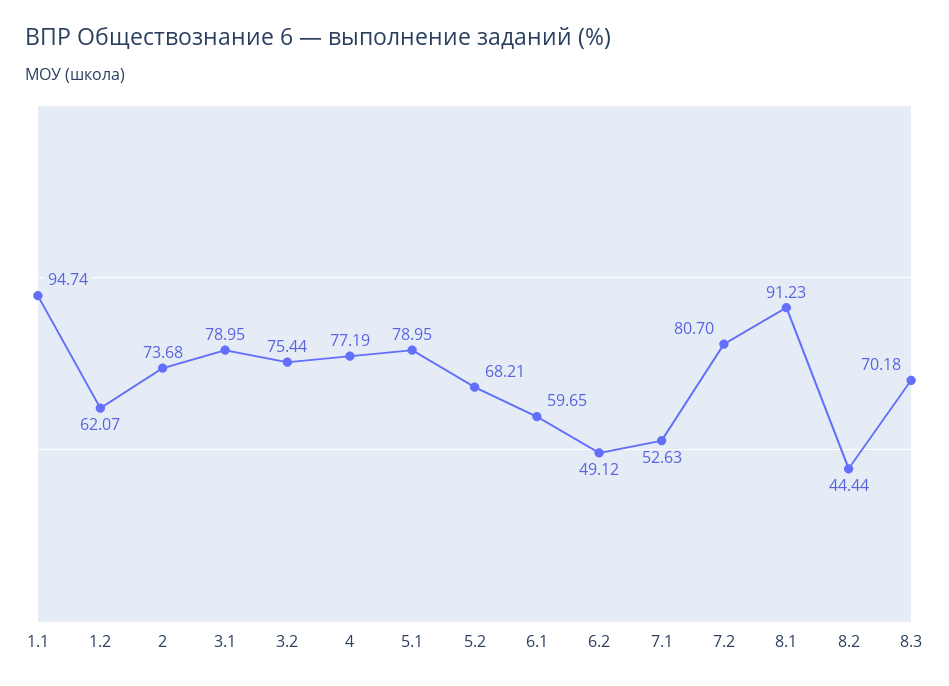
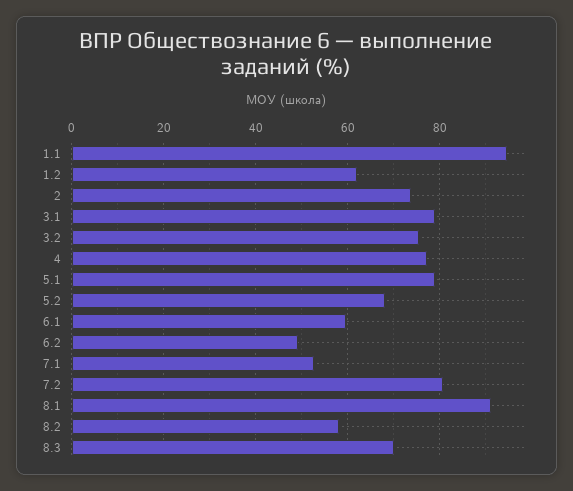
8.2: 44.44 -> 58

